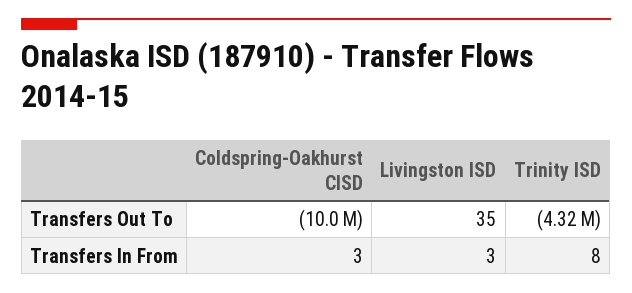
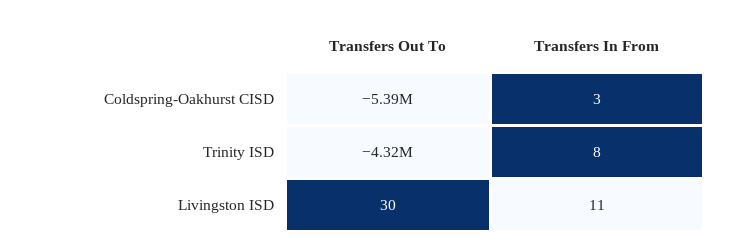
Coldspring-Oakhurst CISD, Transfers Out To: -10000000 -> -5390000
Livingston ISD, Transfers Out To: 35 -> 30
Livingston ISD, Transfers In From: 3 -> 11

